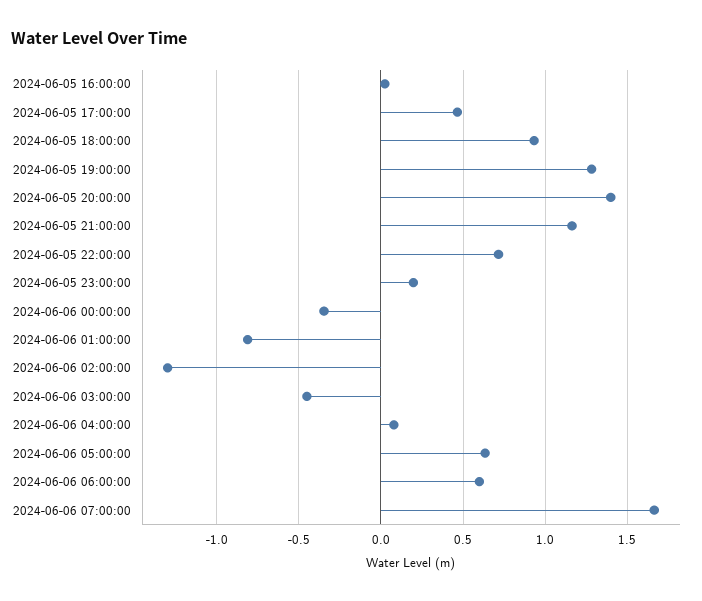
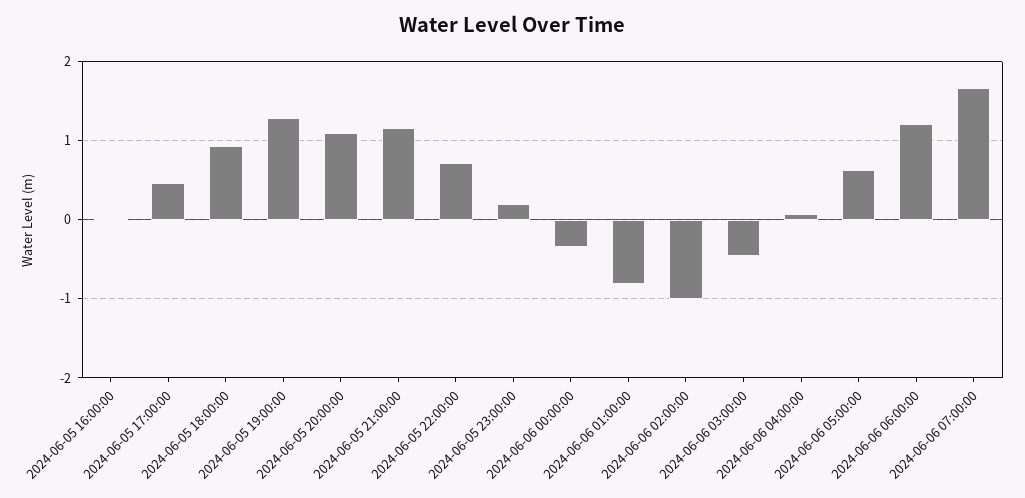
2024-06-05 20:00:00: 1.4 -> 1.1
2024-06-06 02:00:00: -1.3 -> -1
2024-06-06 06:00:00: 0.6 -> 1.2

